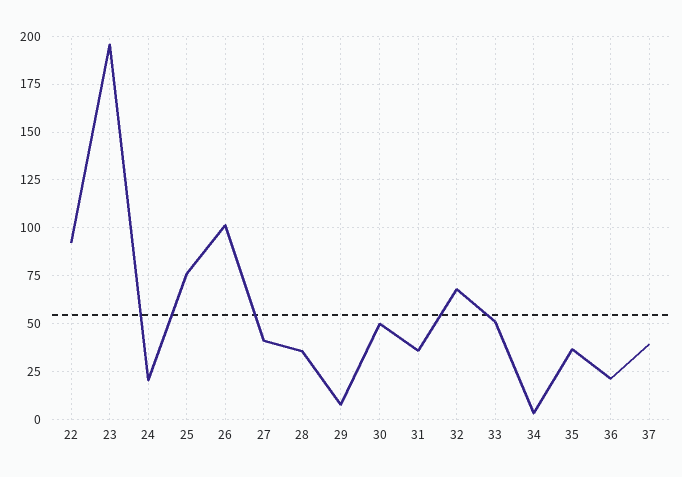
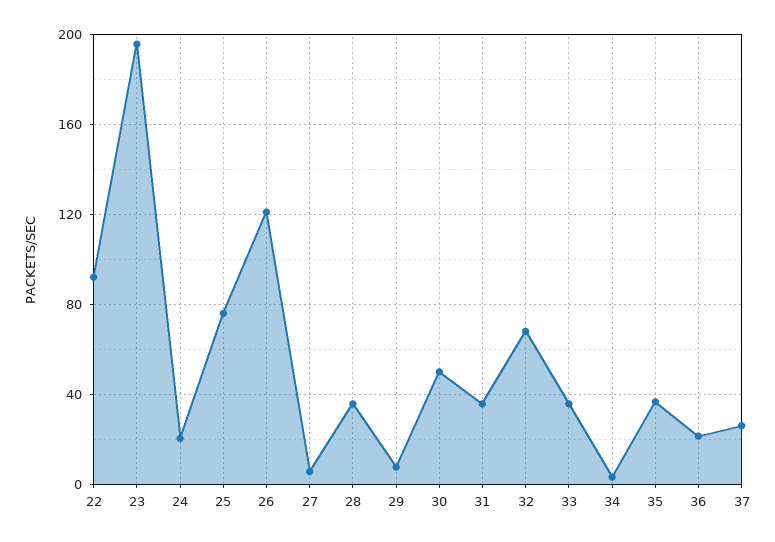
26: 100 -> 120
27: 40 -> 5
33: 50 -> 35
37: 40 -> 25

